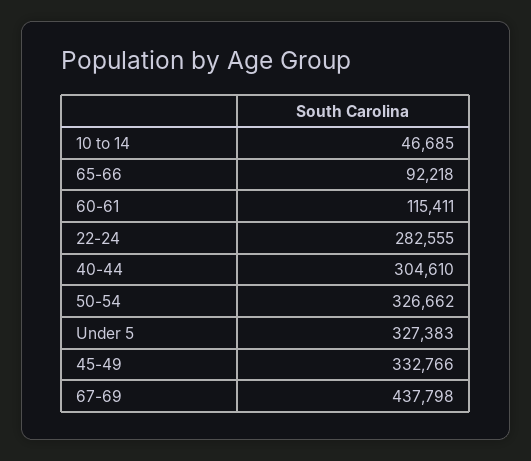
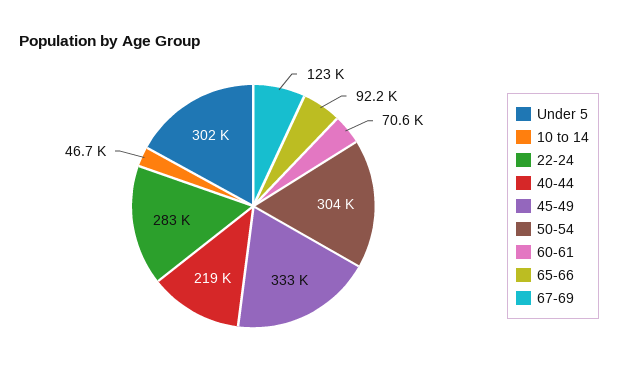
60-61: 115411 -> 70600
40-44: 304610 -> 219000
50-54: 326662 -> 304000
Under 5: 327383 -> 302000
67-69: 437798 -> 123000

